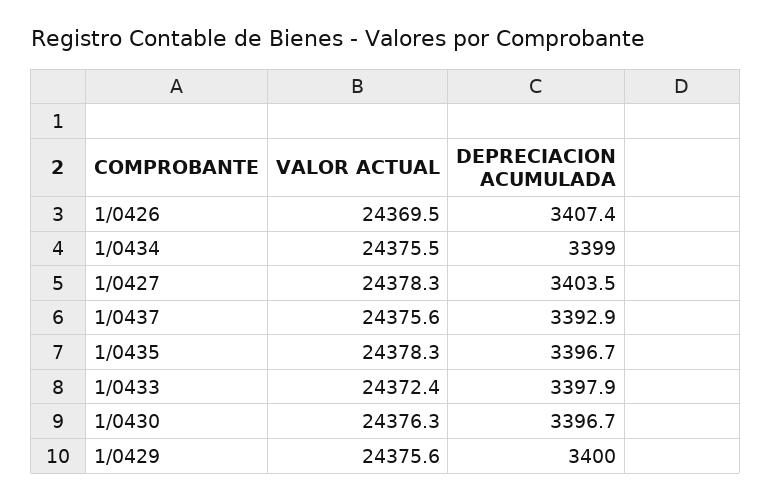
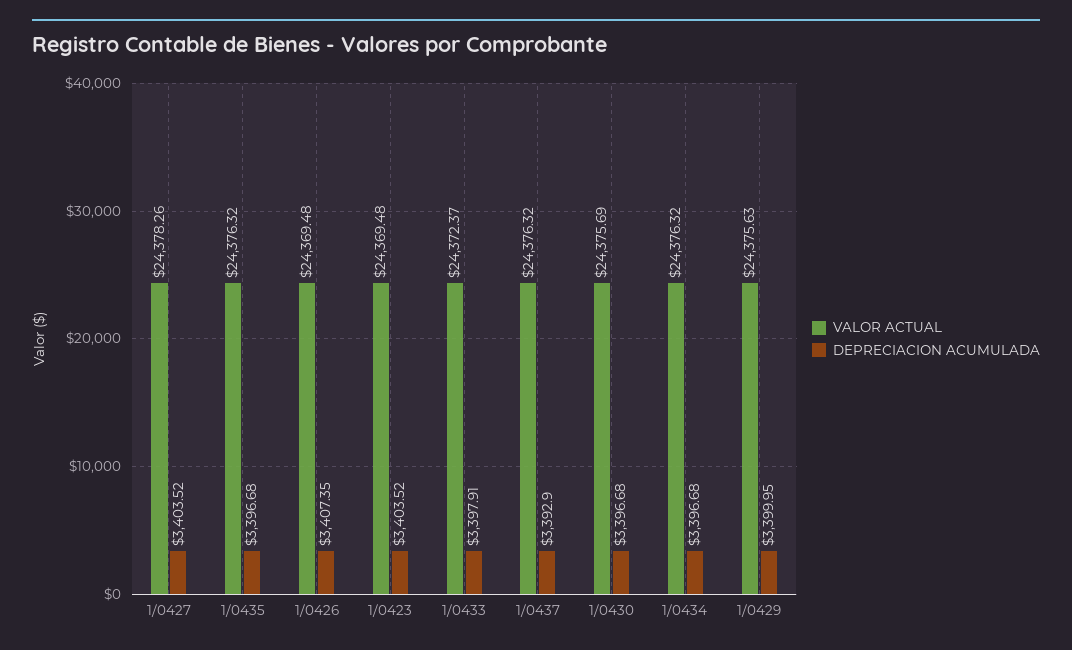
VALOR ACTUAL, 1/0434: 24375.5 -> 24376.32
DEPRECIACION ACUMULADA, 1/0434: 3399 -> 3396.68
VALOR ACTUAL, 1/0437: 24375.6 -> 24376.32
VALOR ACTUAL, 1/0435: 24378.3 -> 24376.32
VALOR ACTUAL, 1/0430: 24376.3 -> 24375.69
VALOR ACTUAL, 1/0423: none -> 24369.48
DEPRECIACION ACUMULADA, 1/0423: none -> 3403.52

